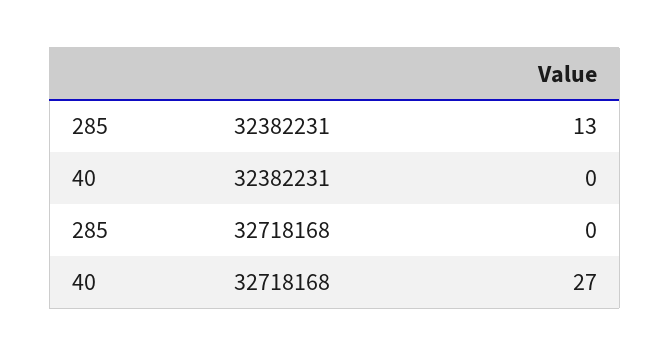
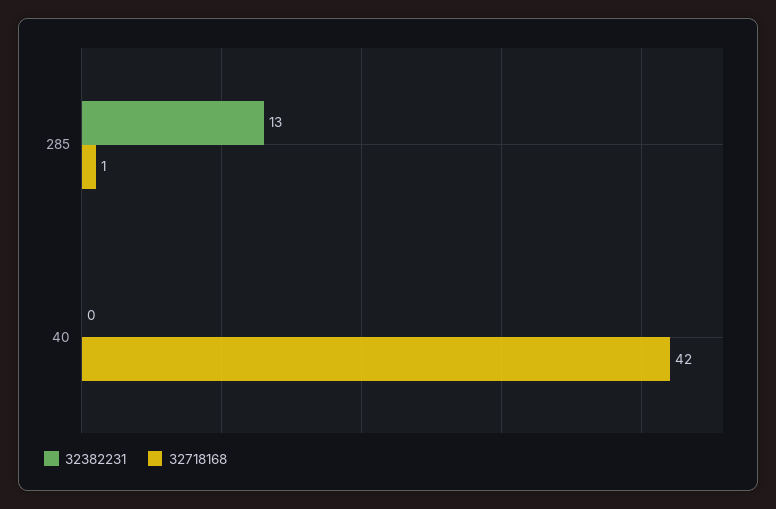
32718168, 285: 0 -> 1
32718168, 40: 27 -> 42

